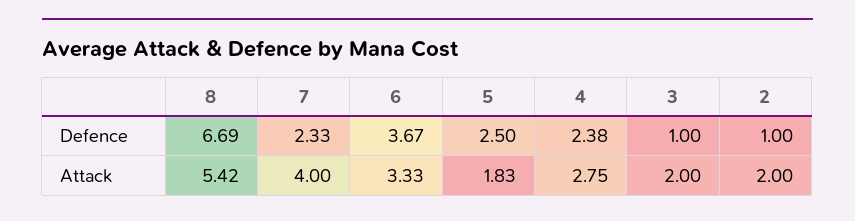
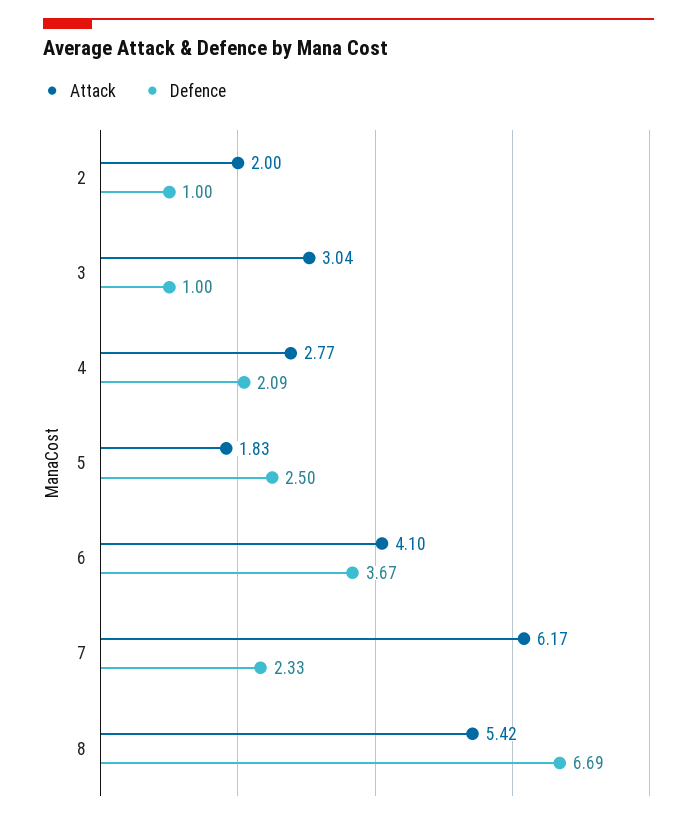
Defence, 4: 2.38 -> 2.09
Attack, 7: 4 -> 6.17
Attack, 6: 3.33 -> 4.1
Attack, 4: 2.75 -> 2.77
Attack, 3: 2 -> 3.04

